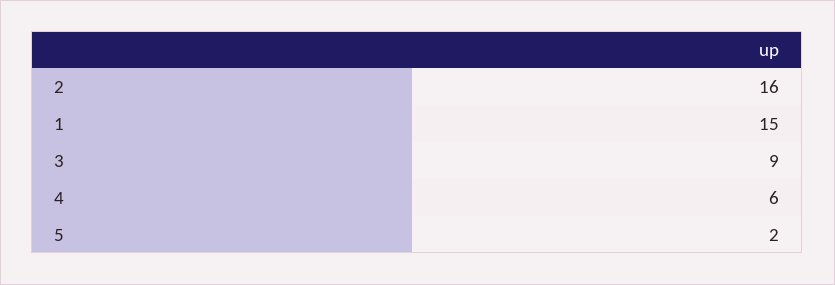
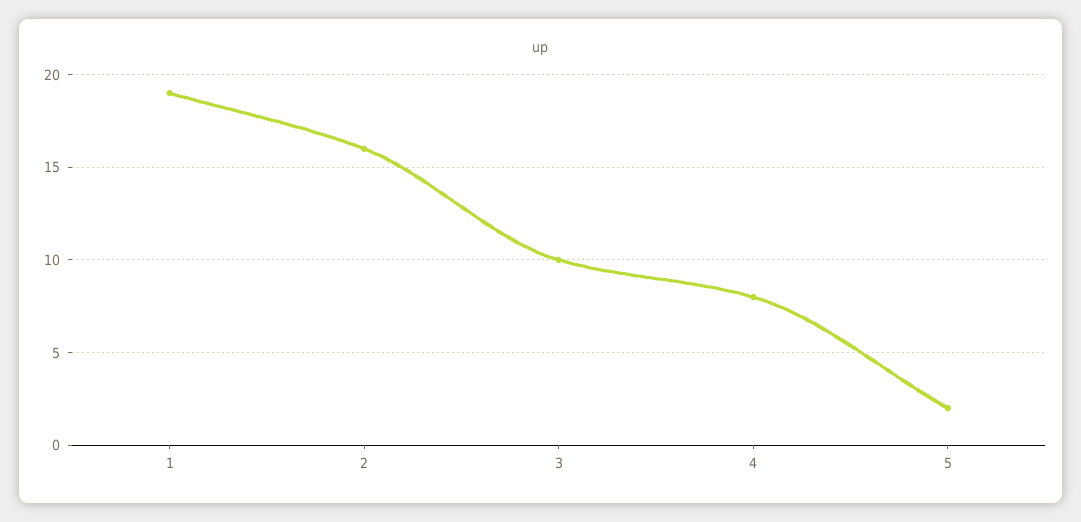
1: 15 -> 19
3: 9 -> 10
4: 6 -> 8

